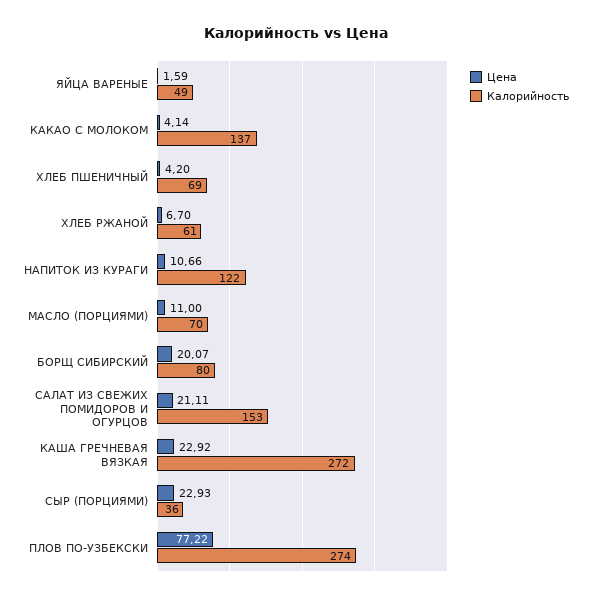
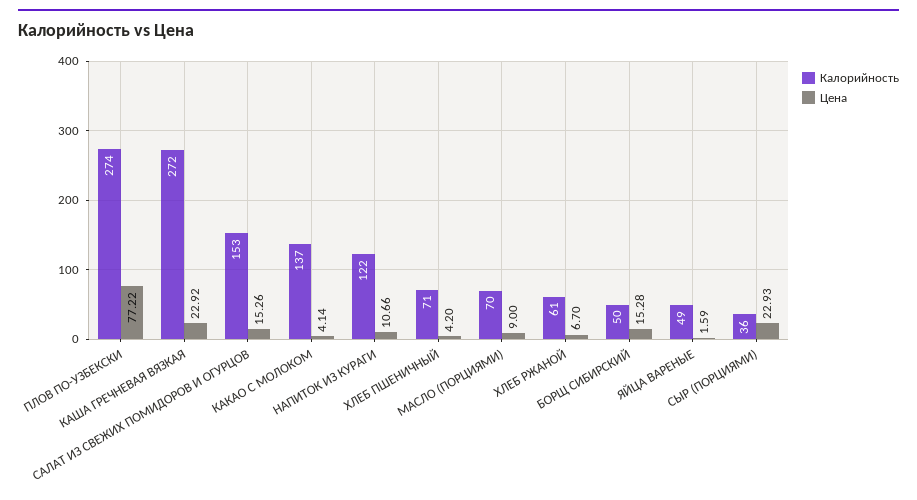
Калорийность, ХЛЕБ ПШЕНИЧНЫЙ: 69 -> 71
Цена, МАСЛО (ПОРЦИЯМИ): 11 -> 9
Цена, БОРЩ СИБИРСКИЙ: 20.07 -> 15.28
Калорийность, БОРЩ СИБИРСКИЙ: 80 -> 50
Цена, САЛАТ ИЗ СВЕЖИХ ПОМИДОРОВ И ОГУРЦОВ: 21.11 -> 15.26

